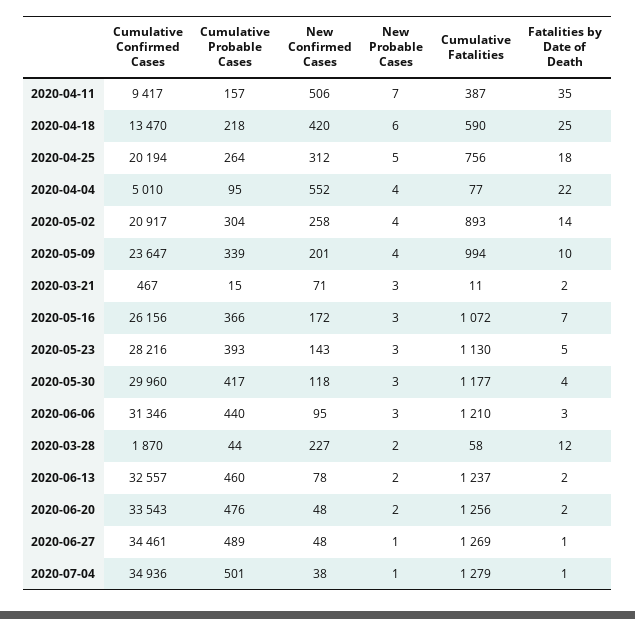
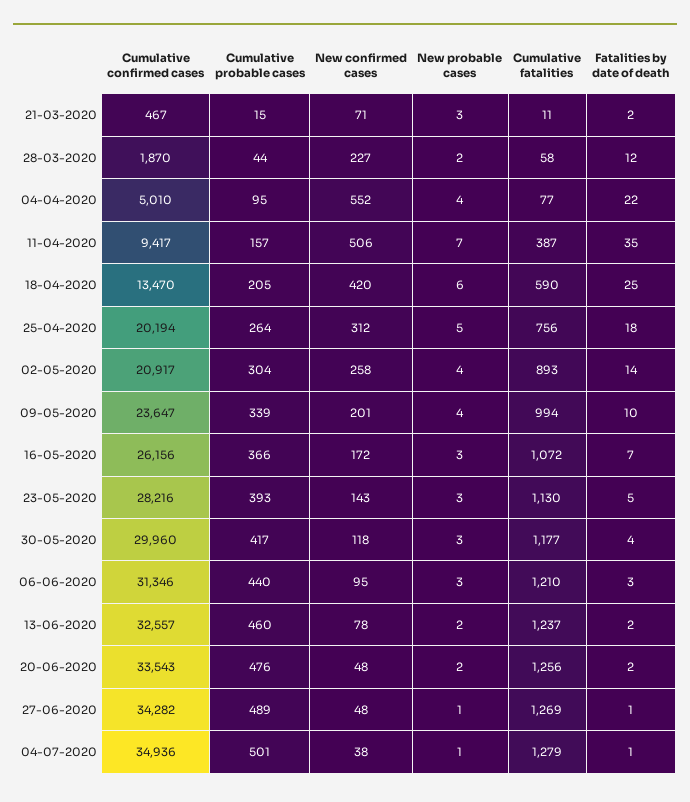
Cumulative Probable Cases, 2020-04-18: 218 -> 205
Cumulative Confirmed Cases, 2020-06-27: 34461 -> 34282

